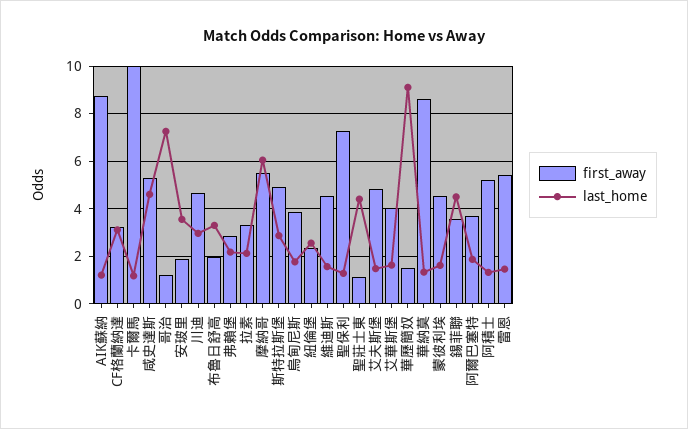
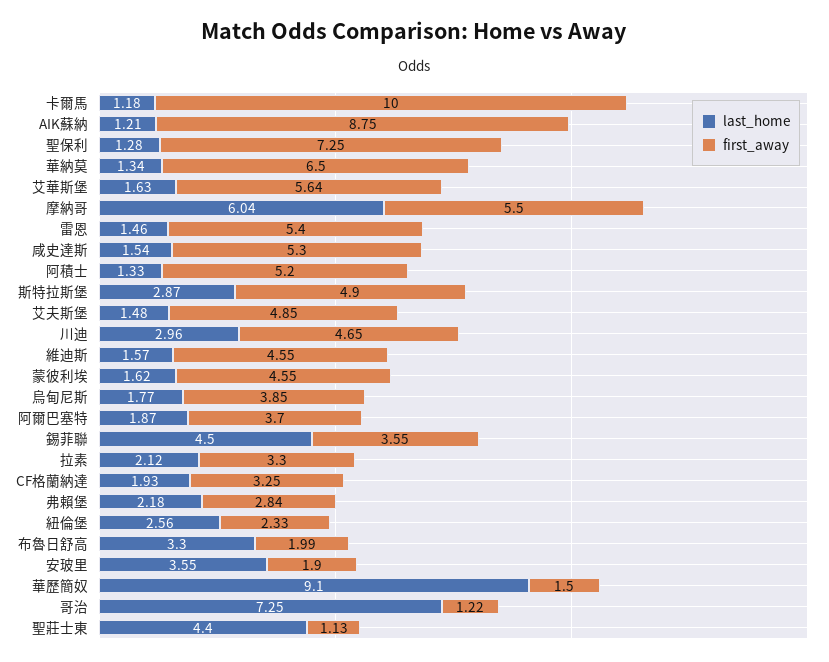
last_home, CF格蘭納達: 3 -> 1.93
last_home, 咸史達斯: 4.5 -> 1.54
first_away, 艾華斯堡: 4 -> 5.64
first_away, 華納莫: 8.5 -> 6.5

